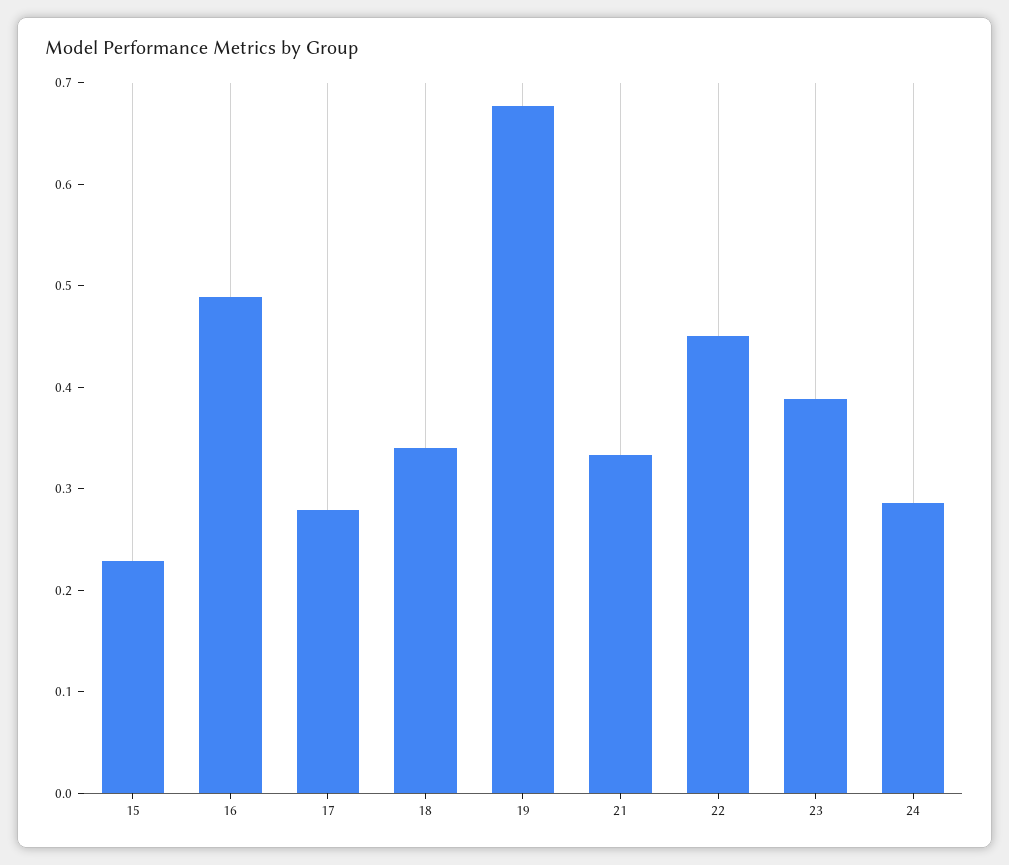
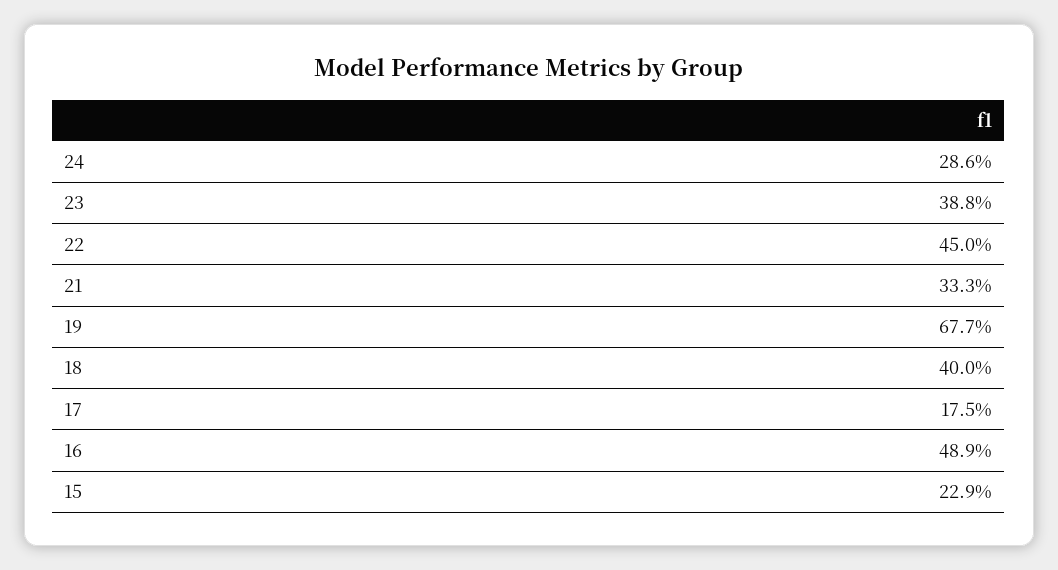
17: 0.28 -> 0.175
18: 0.34 -> 0.4

